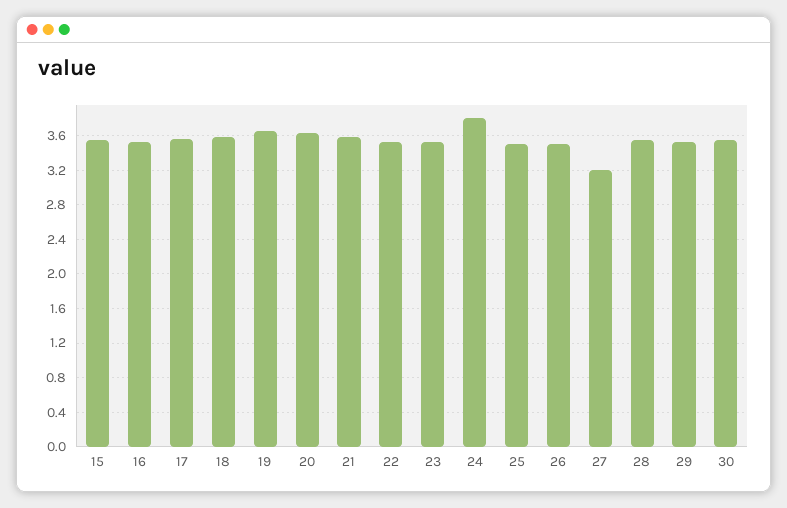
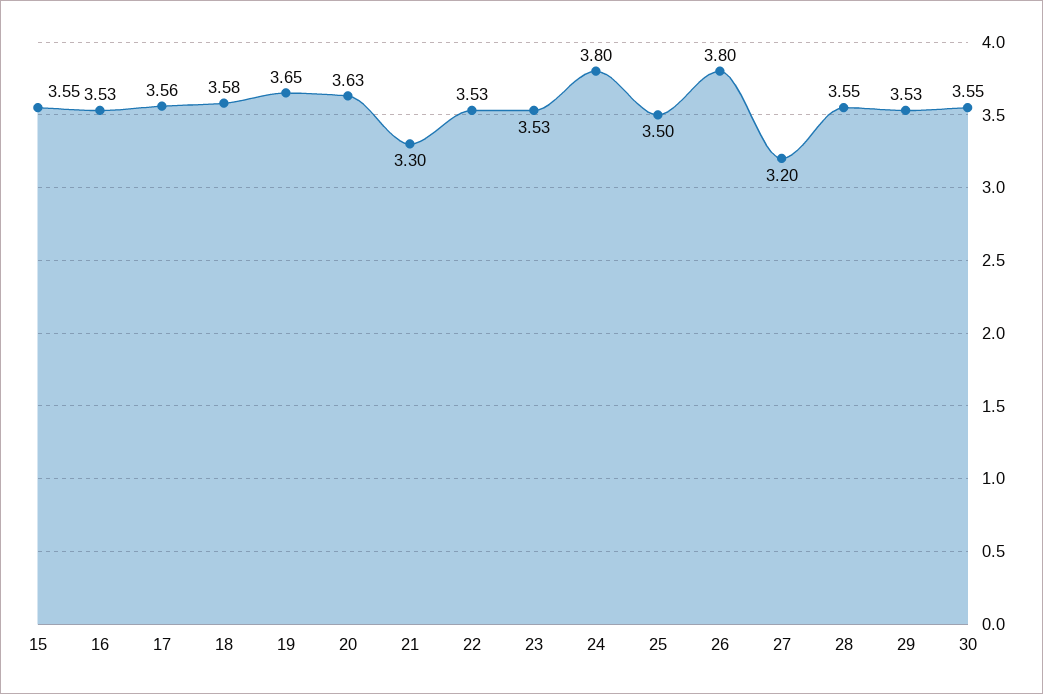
21: 3.6 -> 3.3
26: 3.5 -> 3.8

